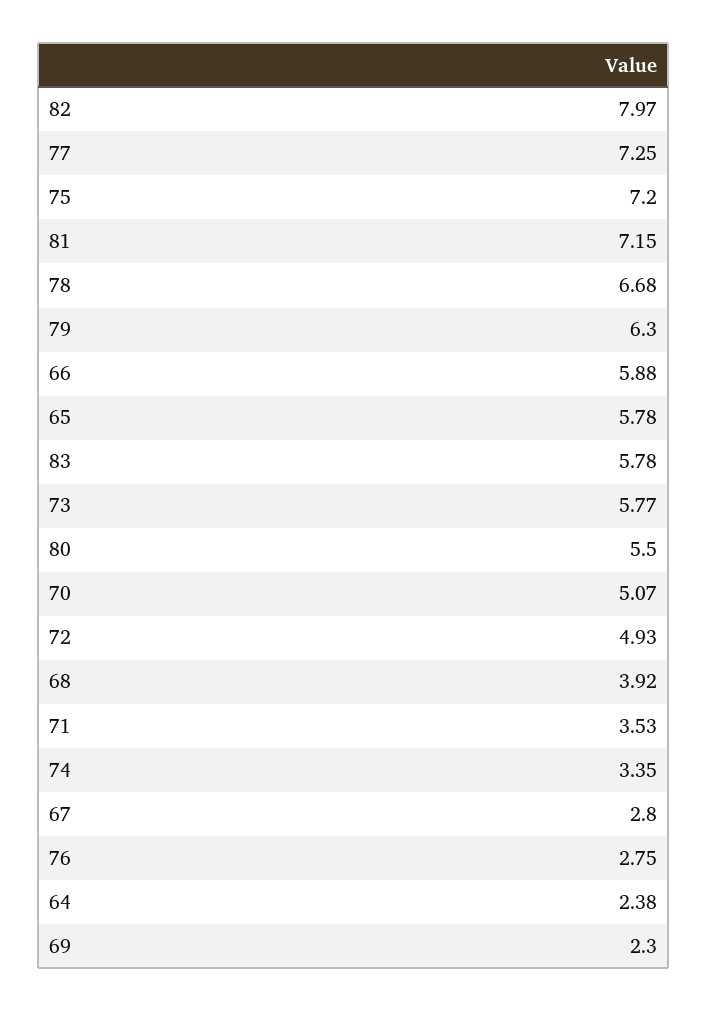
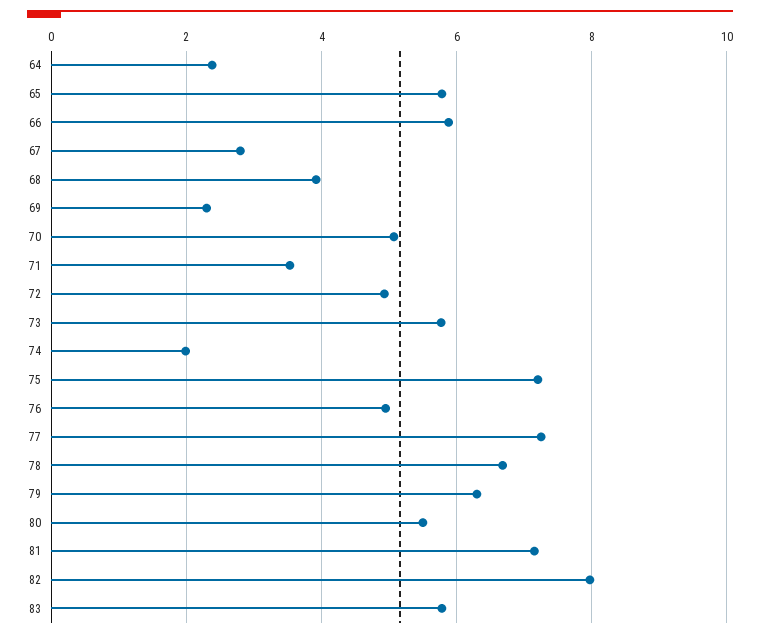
74: 3.35 -> 2
76: 2.75 -> 5

